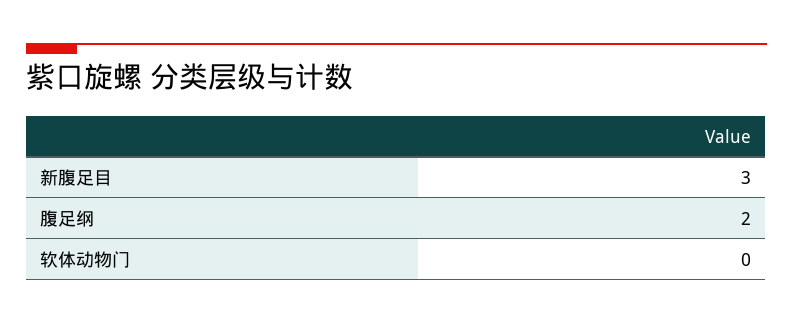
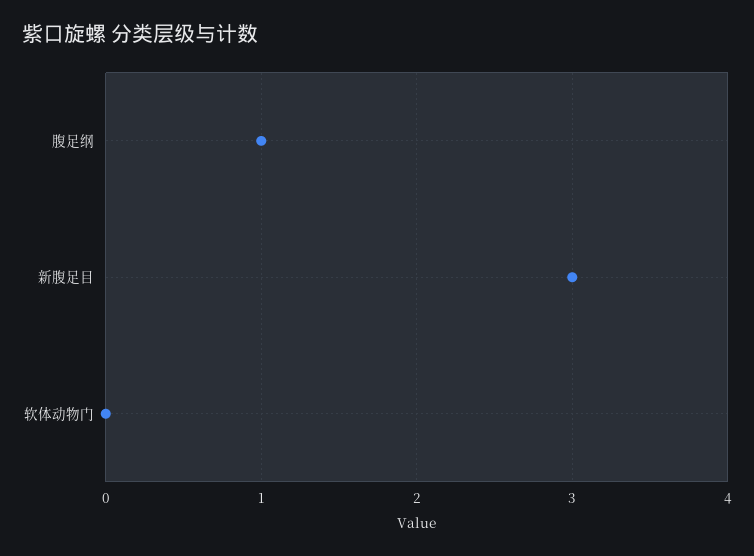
腹足纲: 2 -> 1

